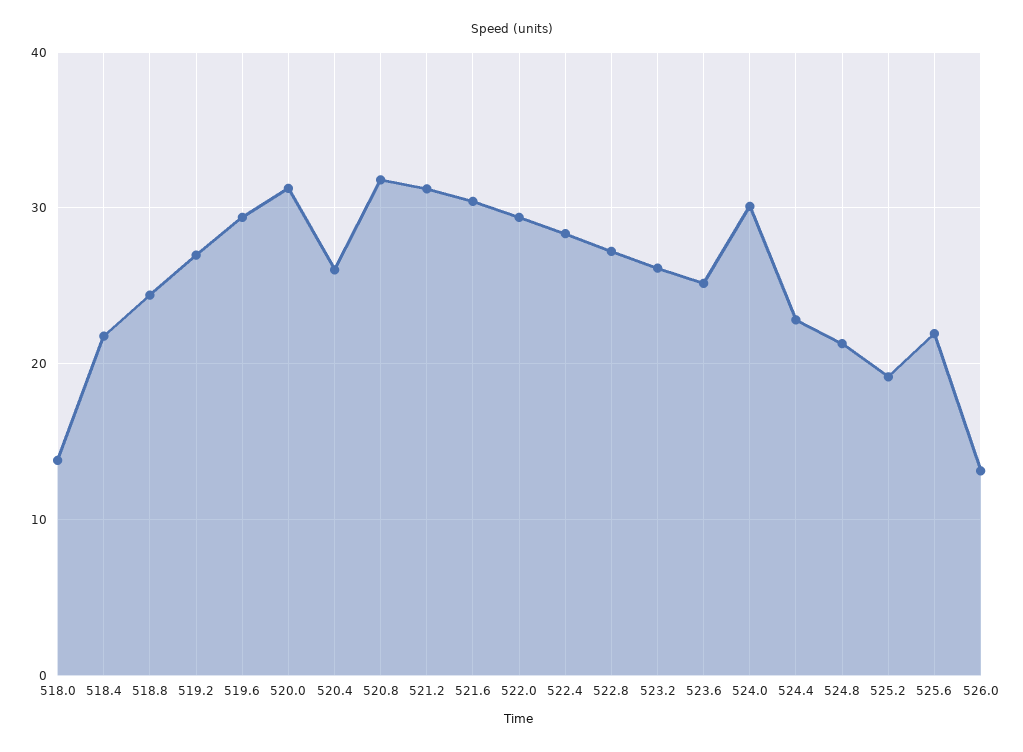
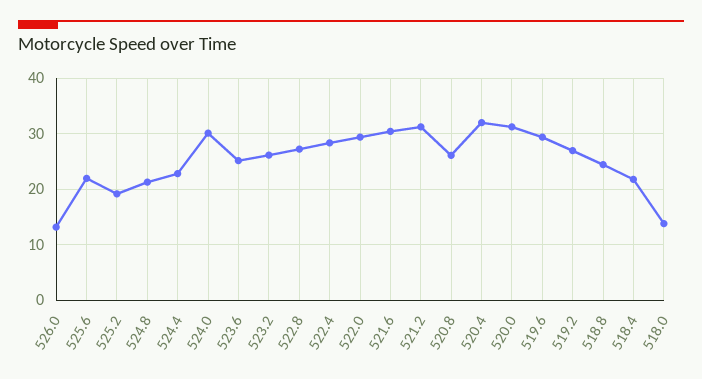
520.4: 26 -> 32
520.8: 32 -> 26

